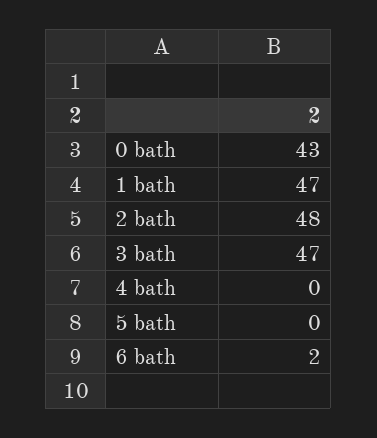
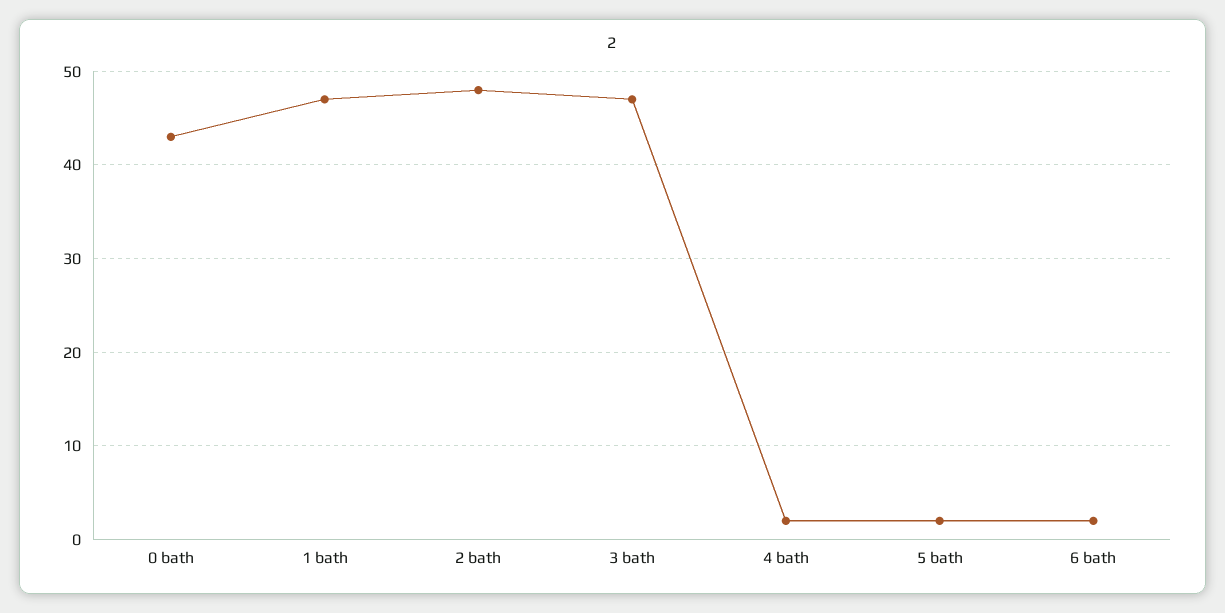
4 bath: 0 -> 2
5 bath: 0 -> 2

